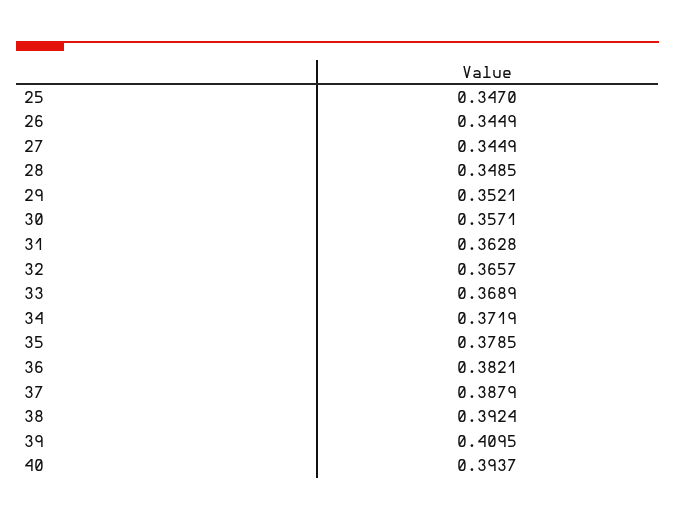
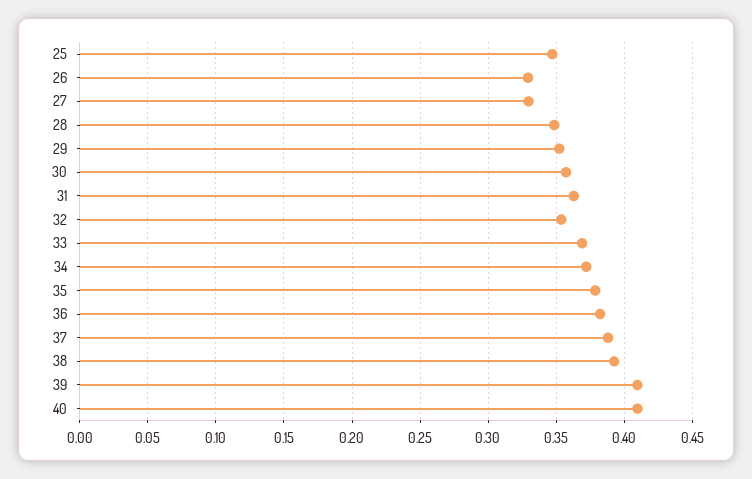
26: 0.3449 -> 0.33
27: 0.3449 -> 0.33
32: 0.3657 -> 0.355
40: 0.3937 -> 0.41

